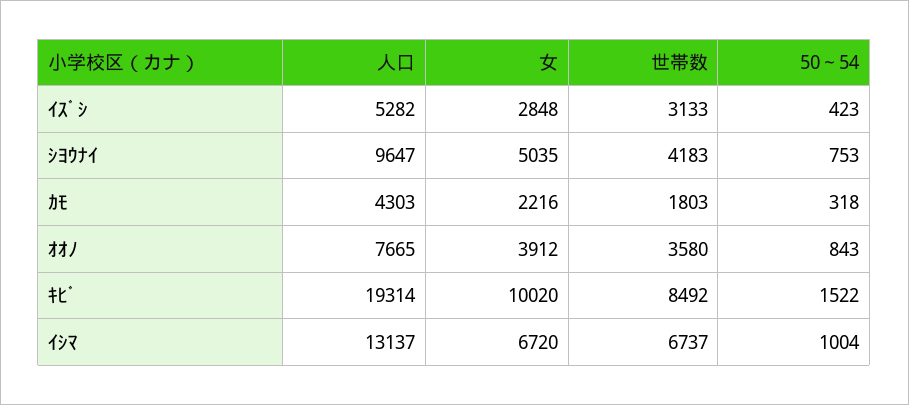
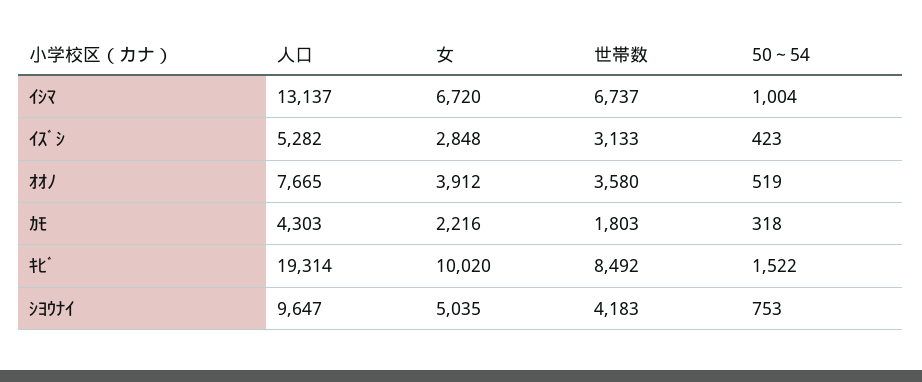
50～54, ｵｵﾉ: 843 -> 519

